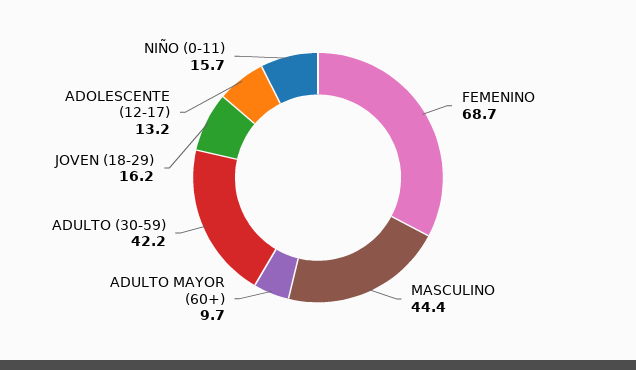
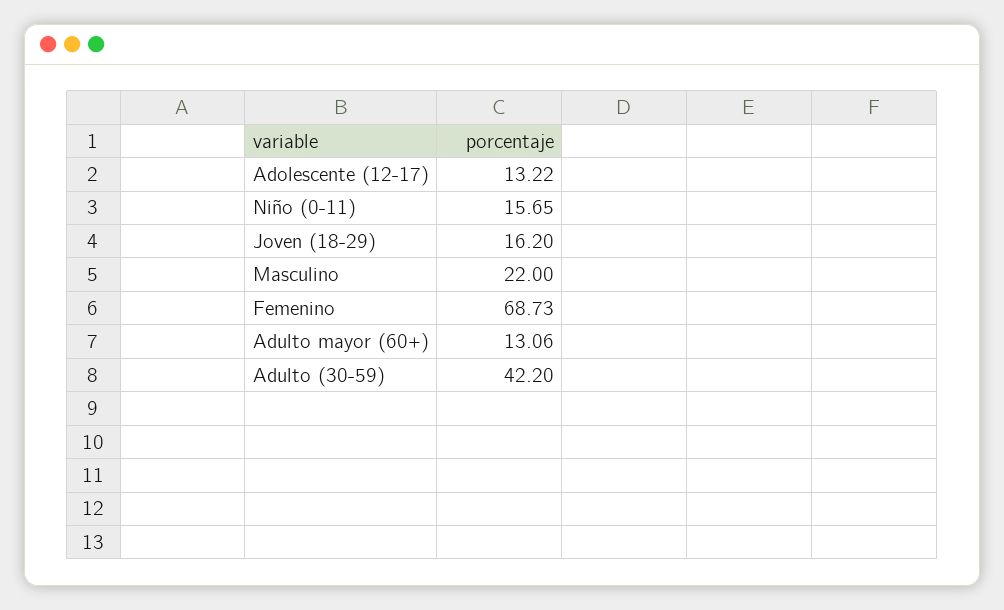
MASCULINO: 44.4 -> 22
ADULTO MAYOR (60+): 9.7 -> 13.06

